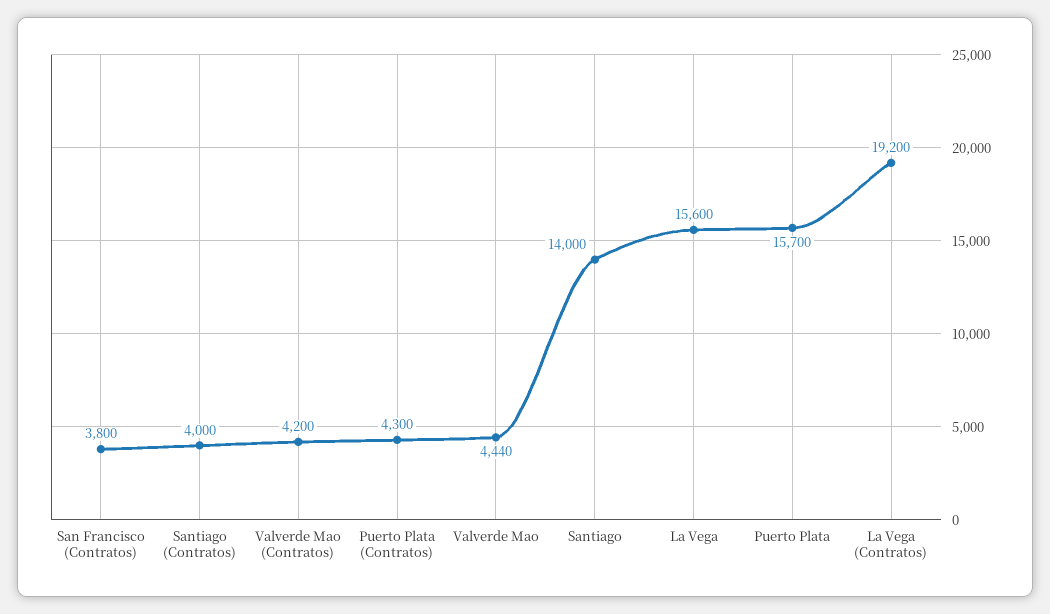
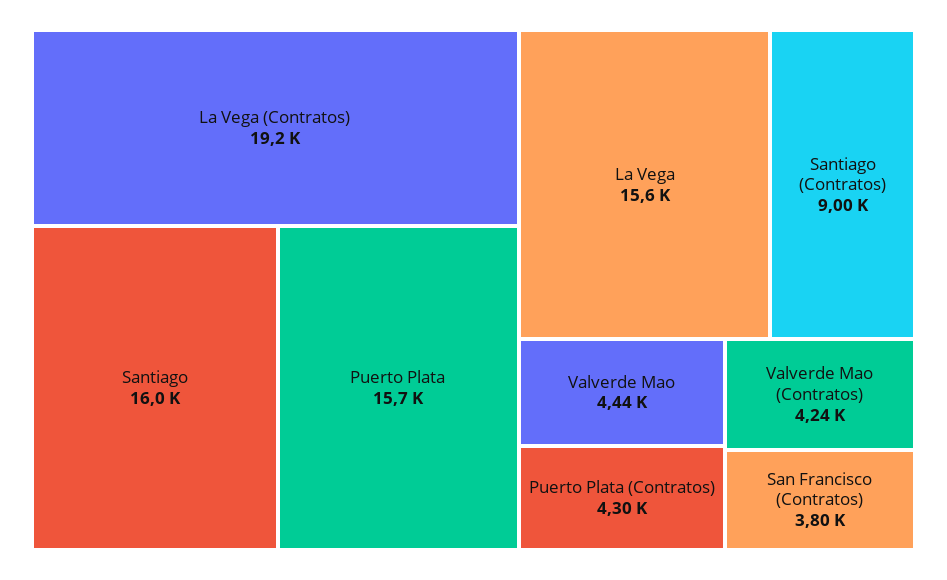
Santiago (Contratos): 4000 -> 9000
Valverde Mao (Contratos): 4200 -> 4240
Santiago: 14000 -> 16000

